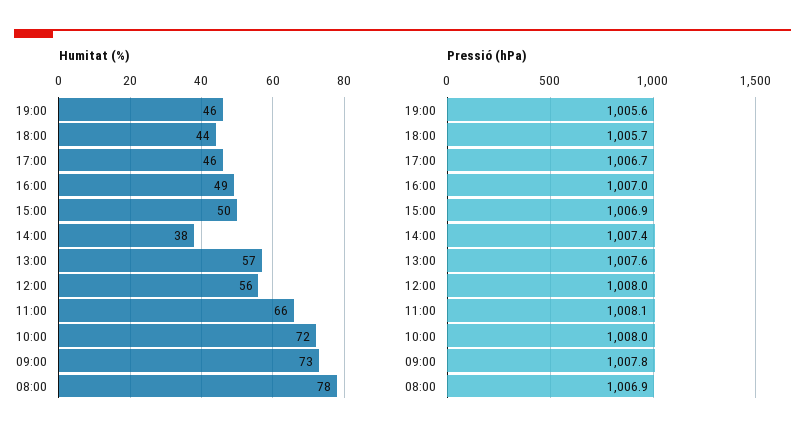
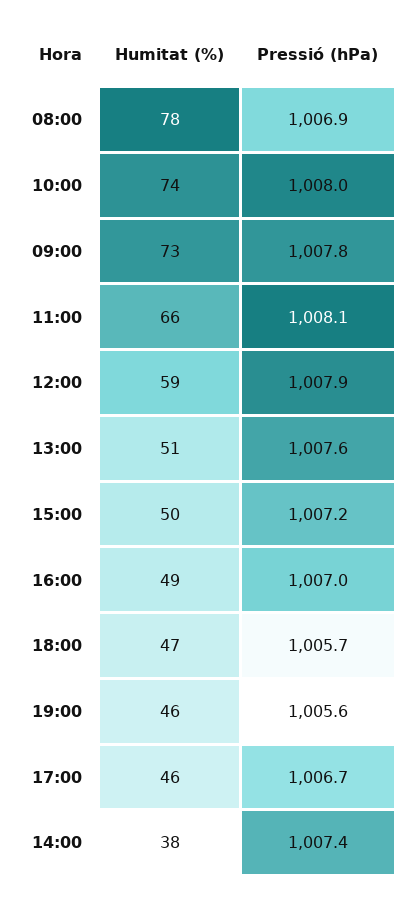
Humitat (%), 18:00: 44 -> 47
Humitat (%), 13:00: 57 -> 51
Humitat (%), 12:00: 56 -> 59
Humitat (%), 10:00: 72 -> 74
Pressió (hPa), 15:00: 1006.9 -> 1007.2
Pressió (hPa), 12:00: 1008 -> 1007.9

